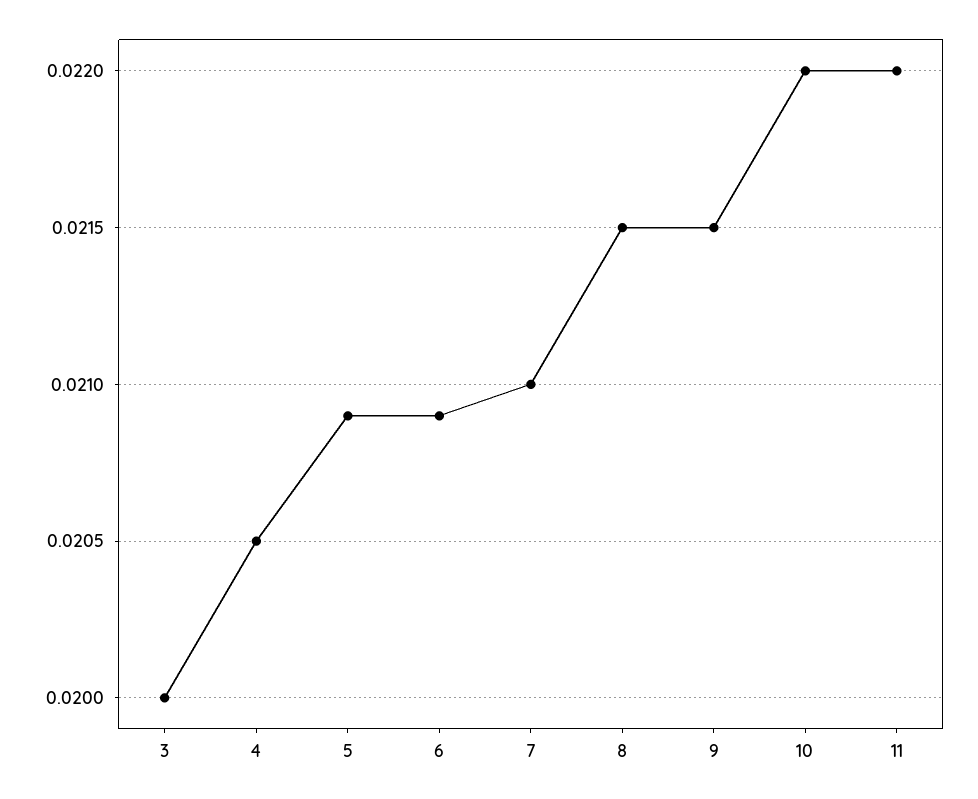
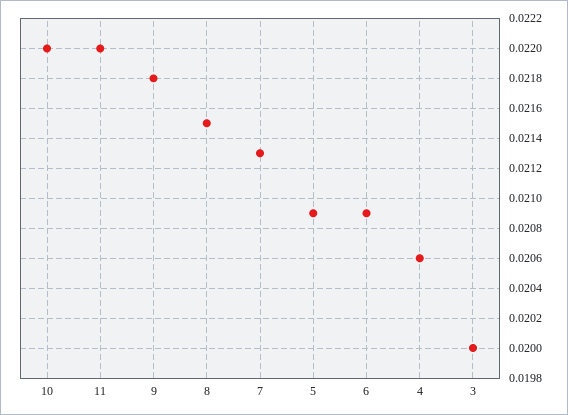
4: 0.0205 -> 0.0206
7: 0.021 -> 0.0213
9: 0.0215 -> 0.0218

